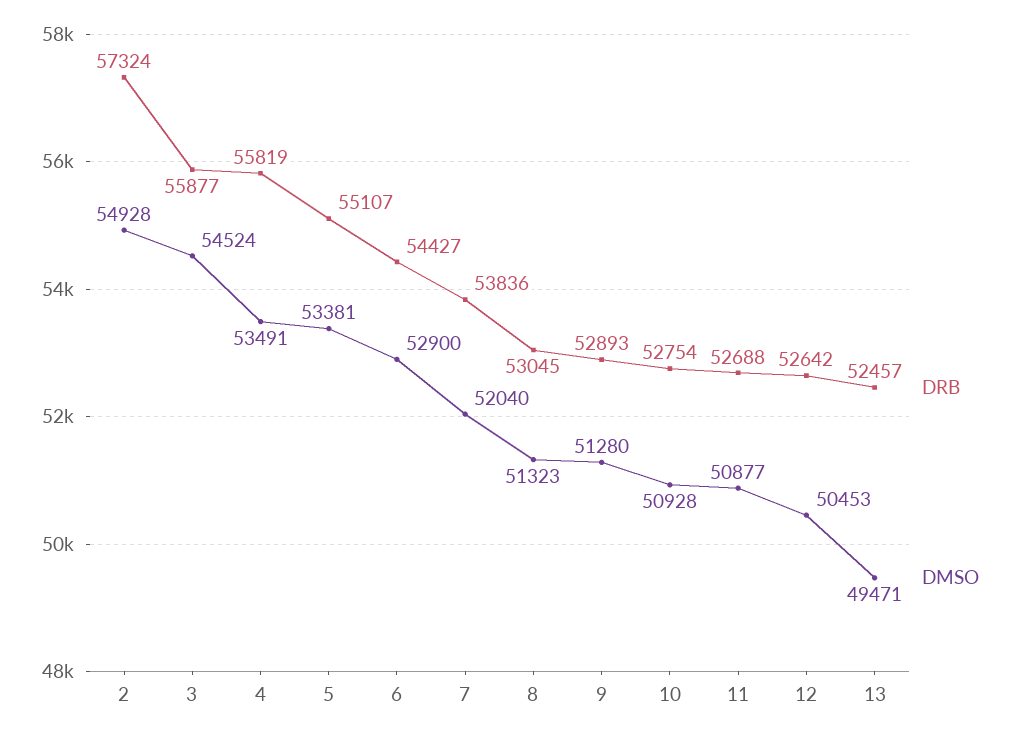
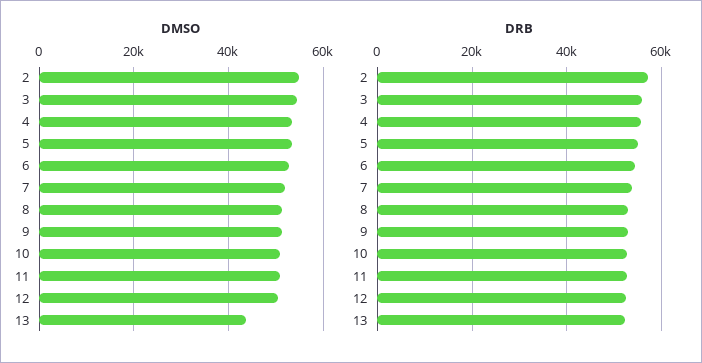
DMSO, 13: 49471 -> 44000

